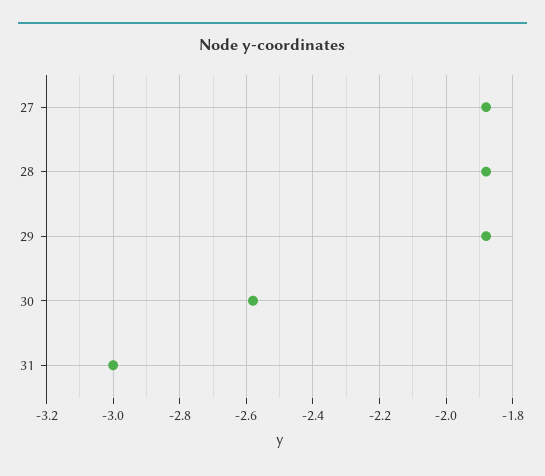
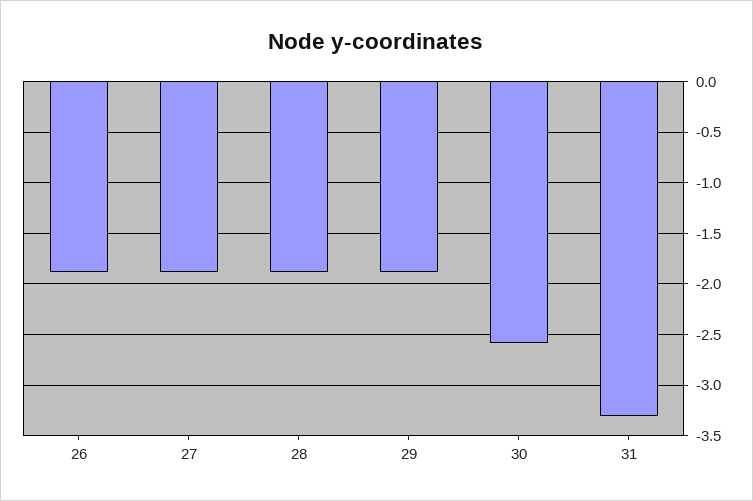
31: -3 -> -3.3
26: none -> -1.9

